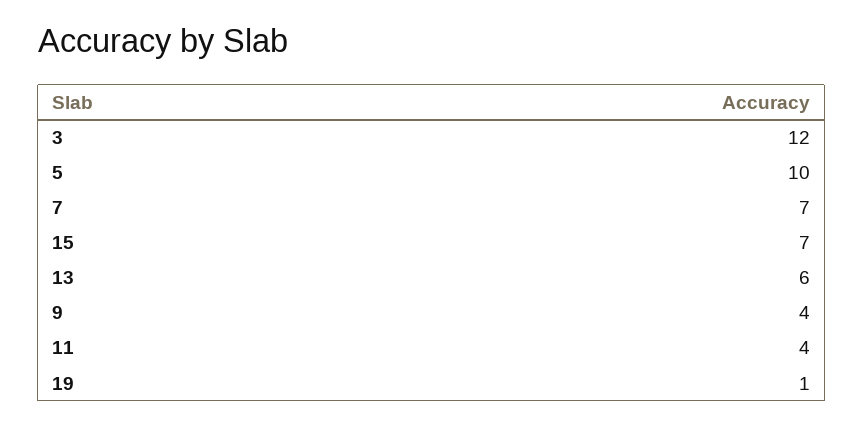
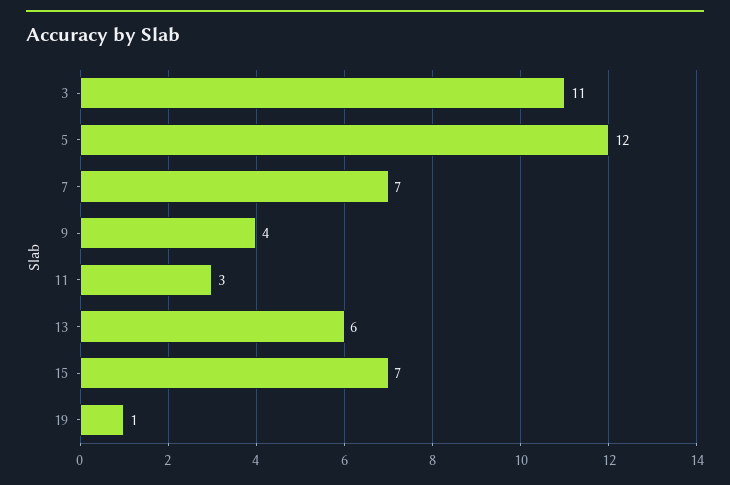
3: 12 -> 11
5: 10 -> 12
11: 4 -> 3

